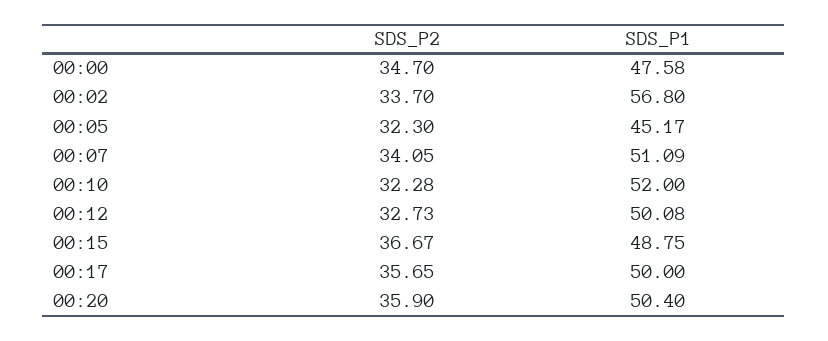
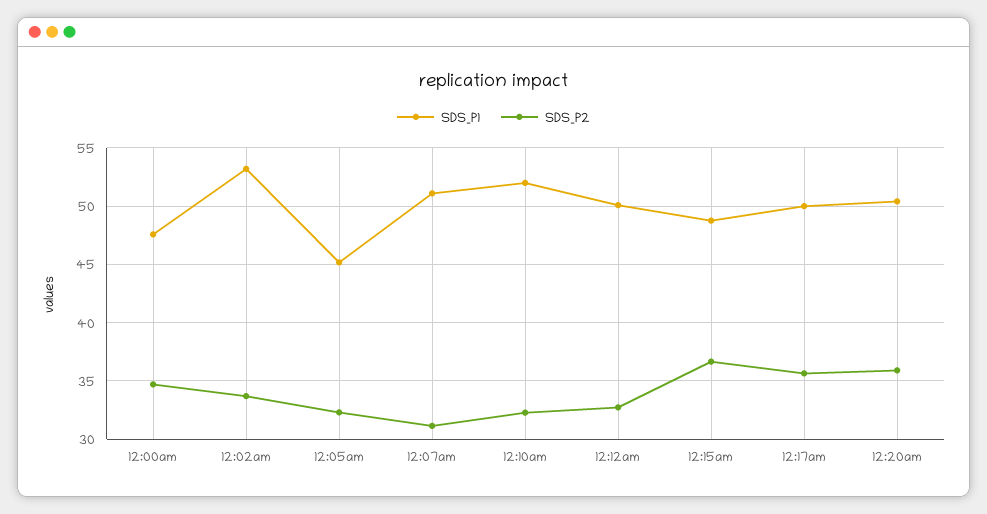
SDS_P1, 00:02: 56.8 -> 53
SDS_P2, 00:07: 34.05 -> 31

